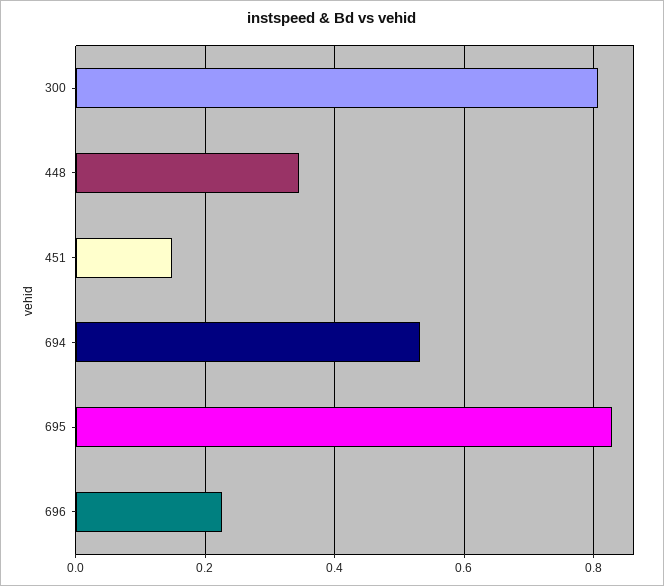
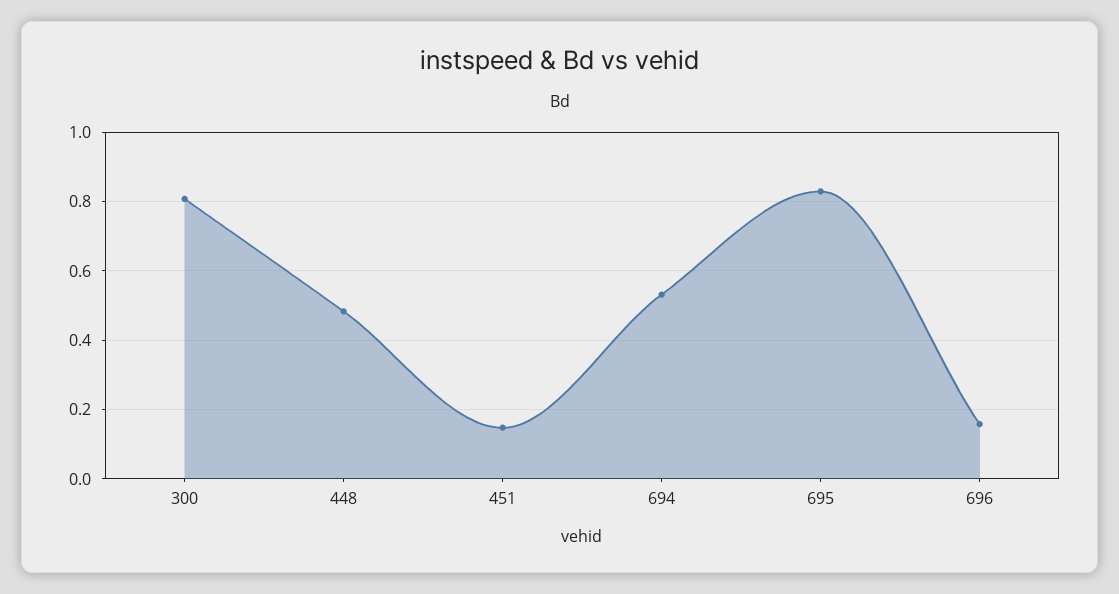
448: 0.34 -> 0.48
696: 0.22 -> 0.16

